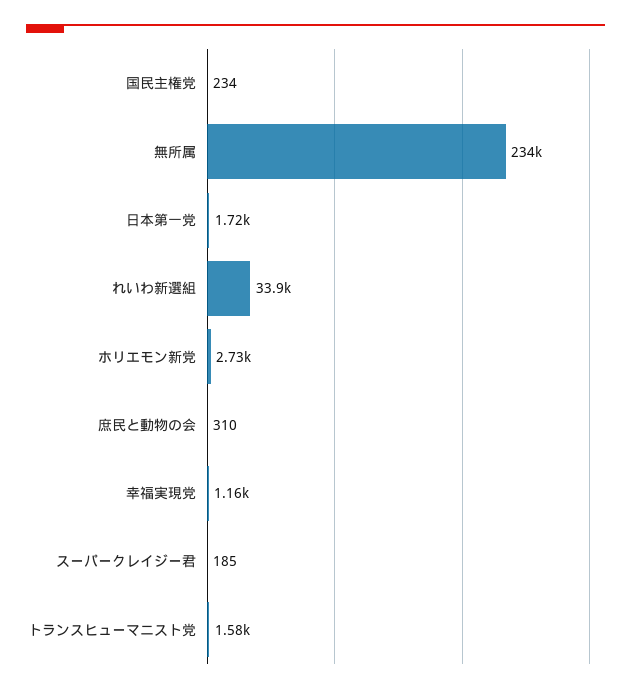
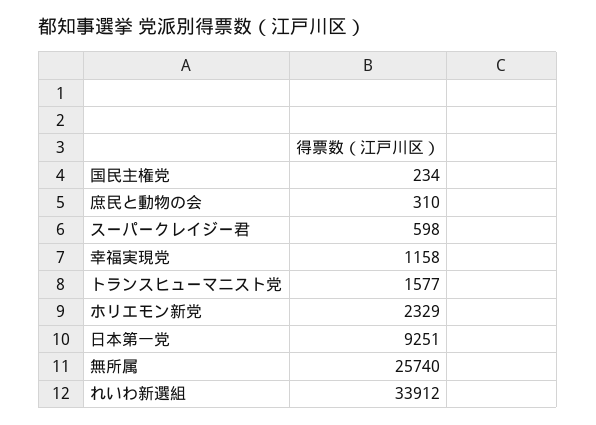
無所属: 234000 -> 25740
日本第一党: 1720 -> 9251
ホリエモン新党: 2730 -> 2329
スーパークレイジー君: 185 -> 598

